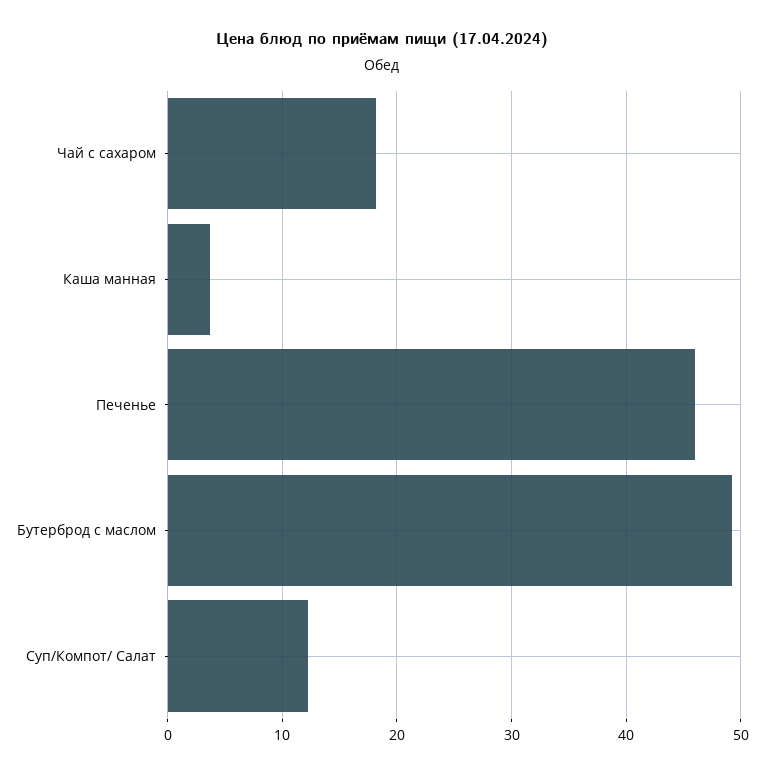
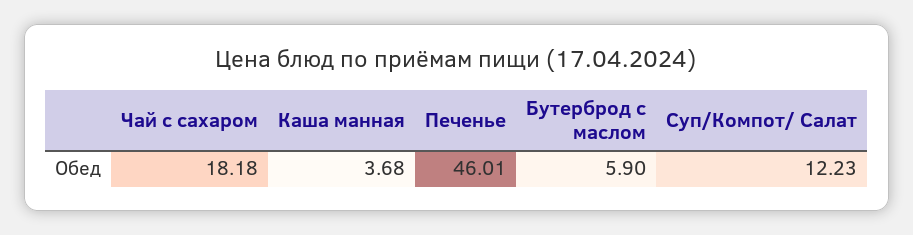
Бутерброд с маслом: 49 -> 5.9

